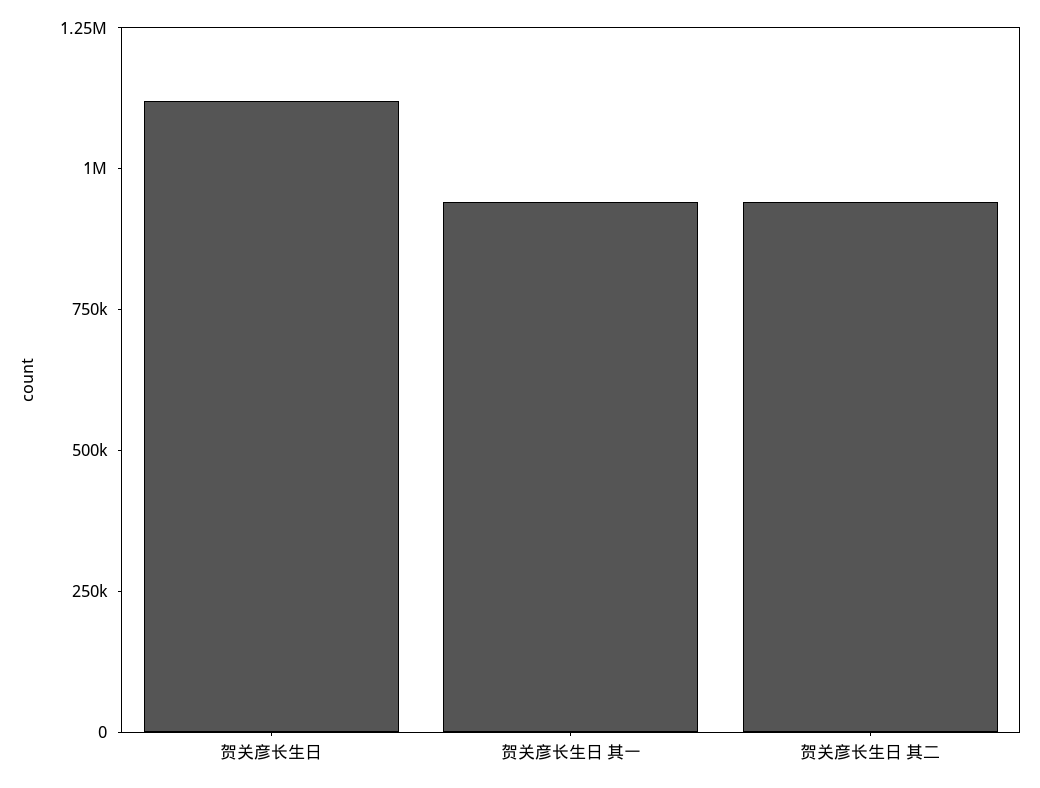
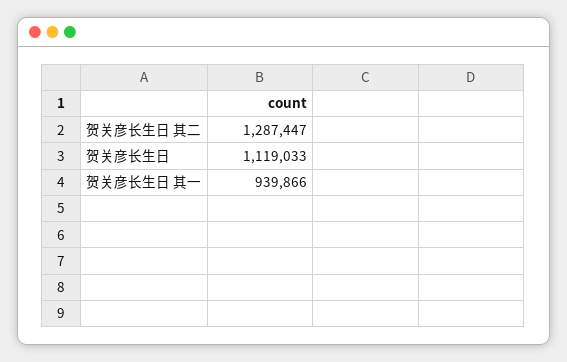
贺关彦长生日 其二: 950000 -> 1287447

